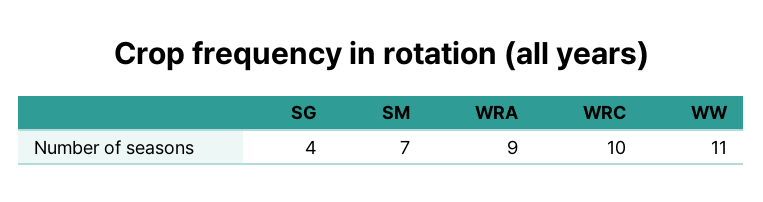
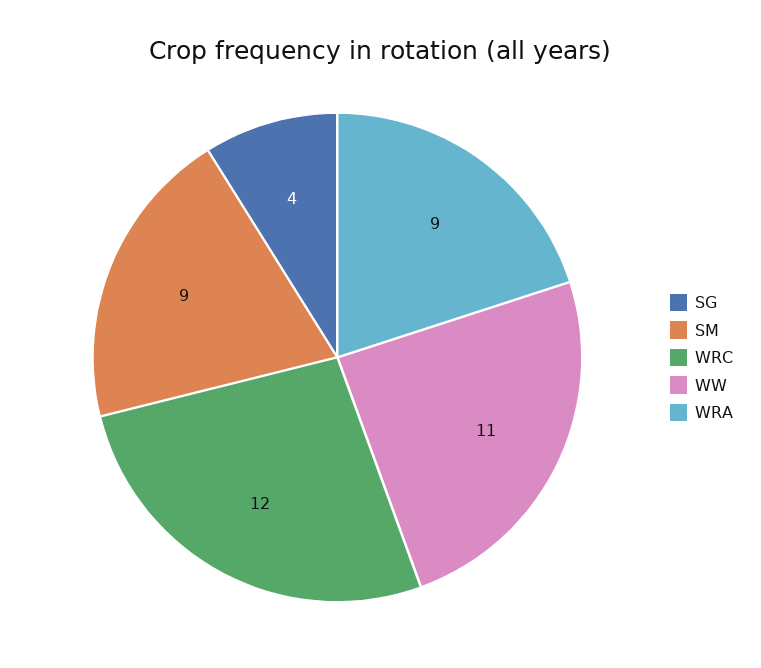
SM: 7 -> 9
WRC: 10 -> 12

